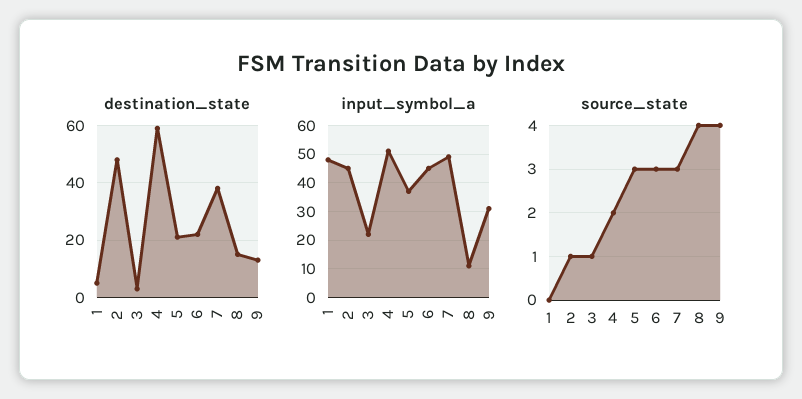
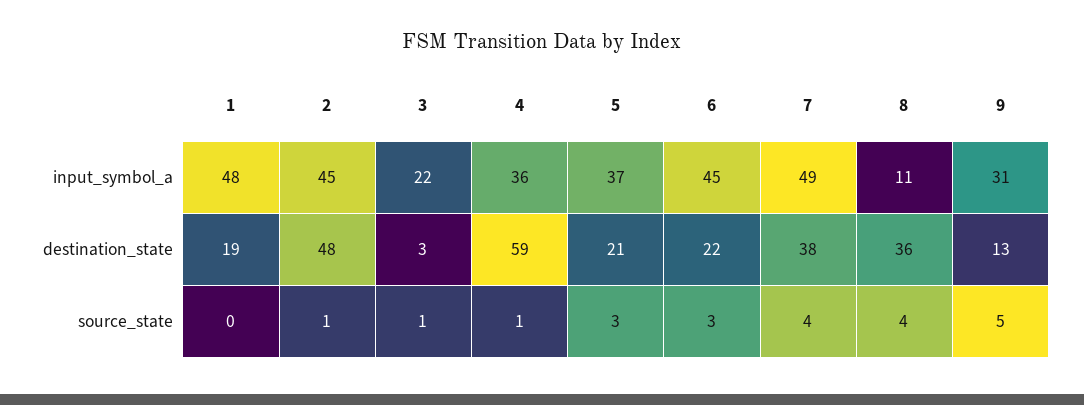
destination_state, 1: 5 -> 19
destination_state, 8: 15 -> 36
input_symbol_a, 4: 50 -> 36
source_state, 4: 2 -> 1
source_state, 7: 3 -> 4
source_state, 9: 4 -> 5

